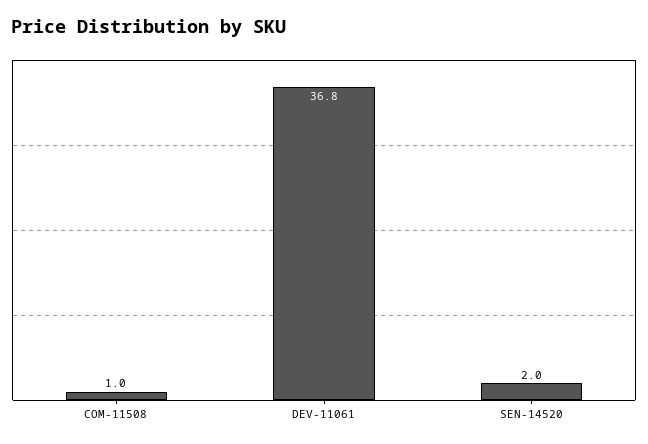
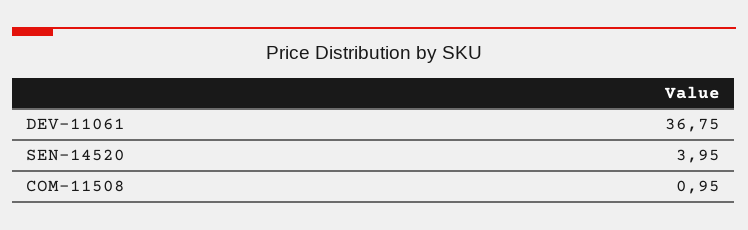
SEN-14520: 2 -> 3.95

